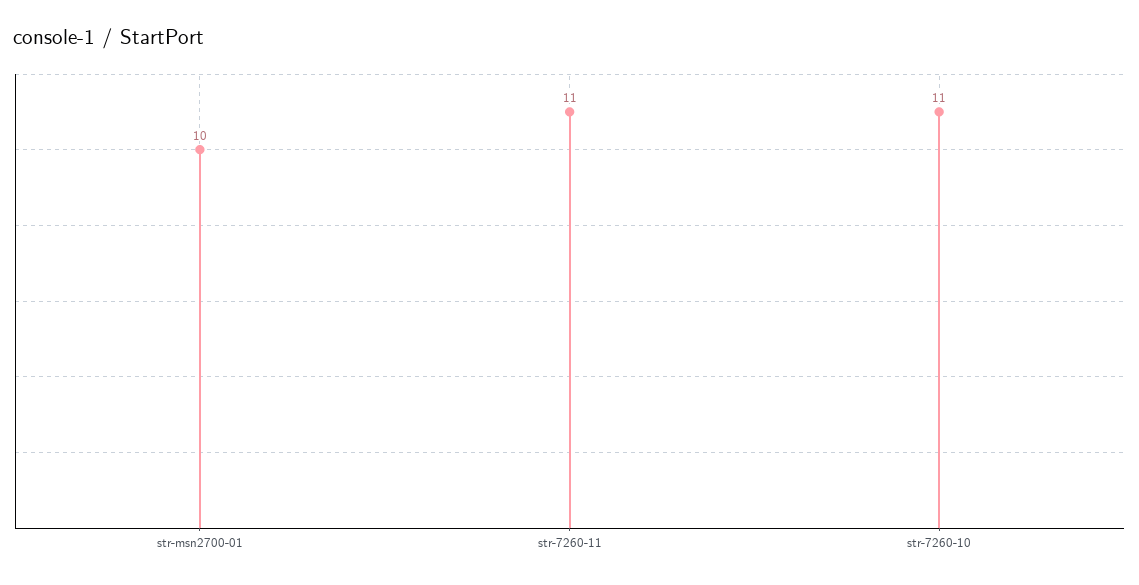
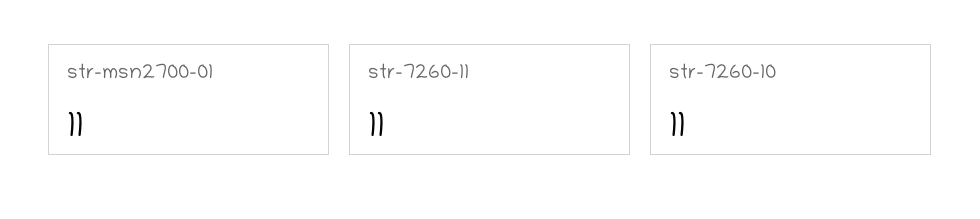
str-msn2700-01: 10 -> 11

